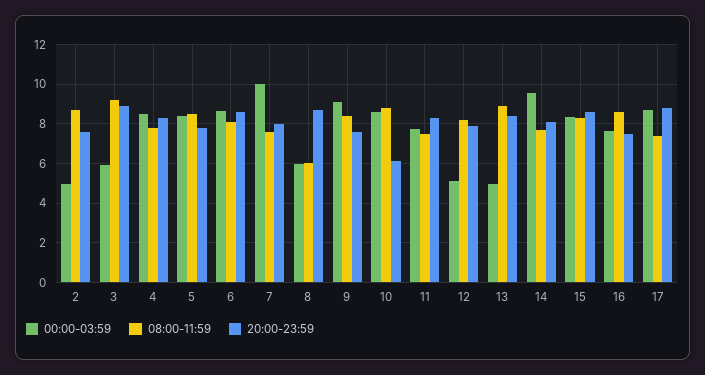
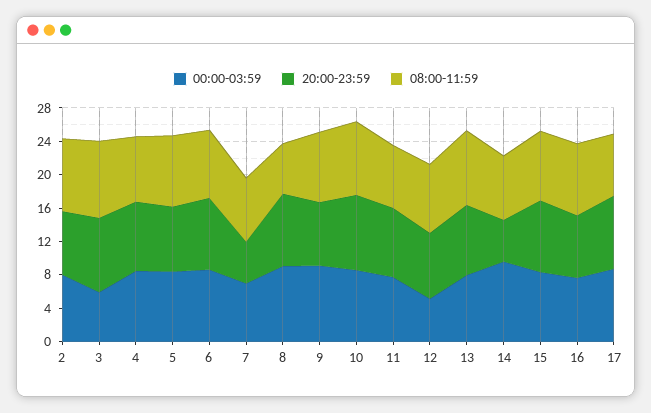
00:00-03:59, 2: 5 -> 8
00:00-03:59, 7: 10 -> 7
20:00-23:59, 7: 8 -> 5
00:00-03:59, 8: 6 -> 9
20:00-23:59, 10: 6 -> 9
00:00-03:59, 13: 5 -> 8
20:00-23:59, 14: 8 -> 5

